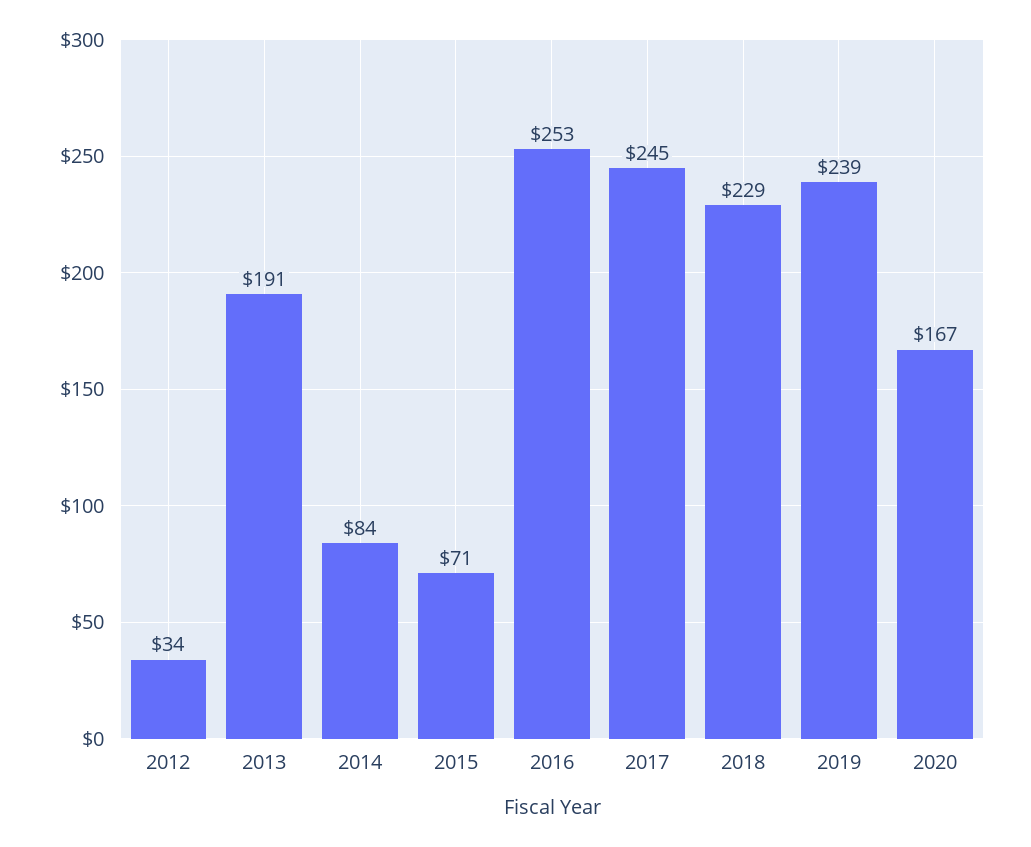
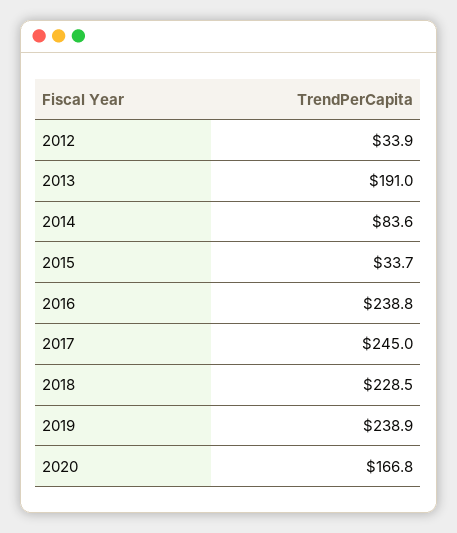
2015: 71 -> 33.7
2016: 253 -> 238.8

